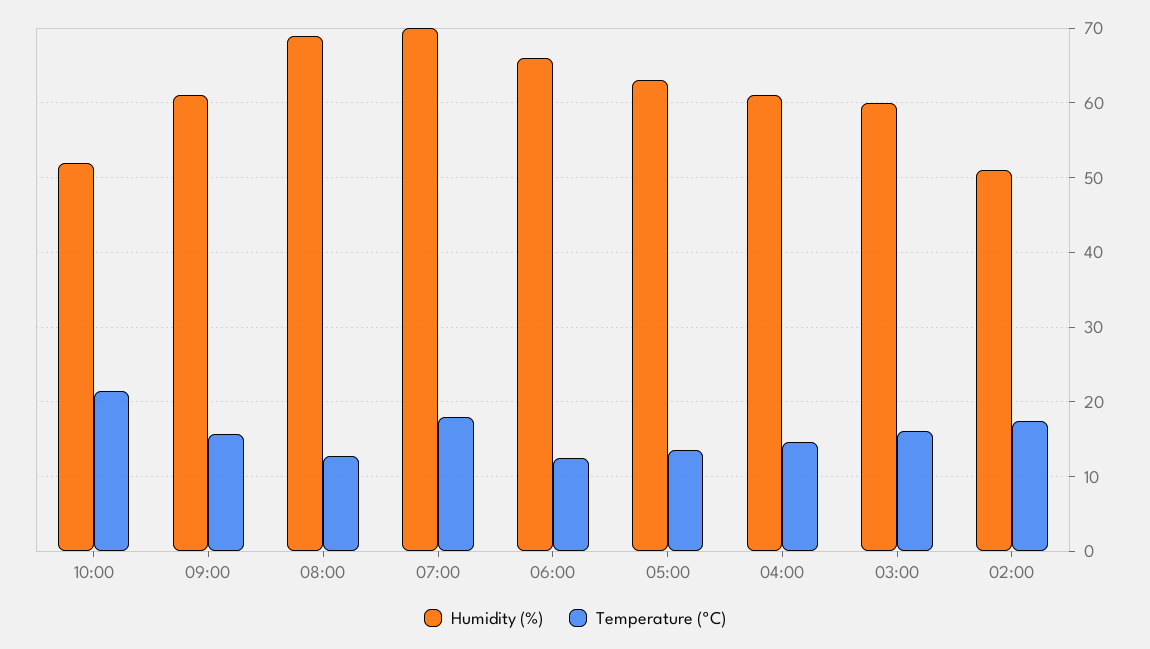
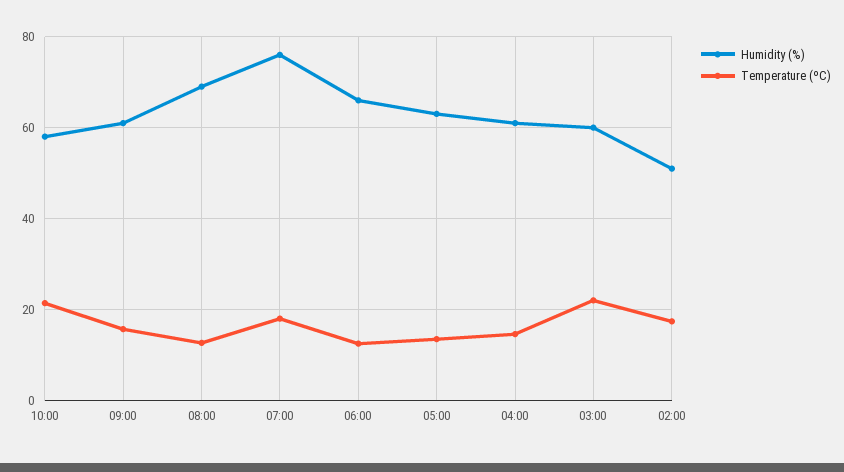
Humidity (%), 10:00: 52 -> 58
Humidity (%), 07:00: 70 -> 76
Temperature (ºC), 03:00: 16 -> 22

